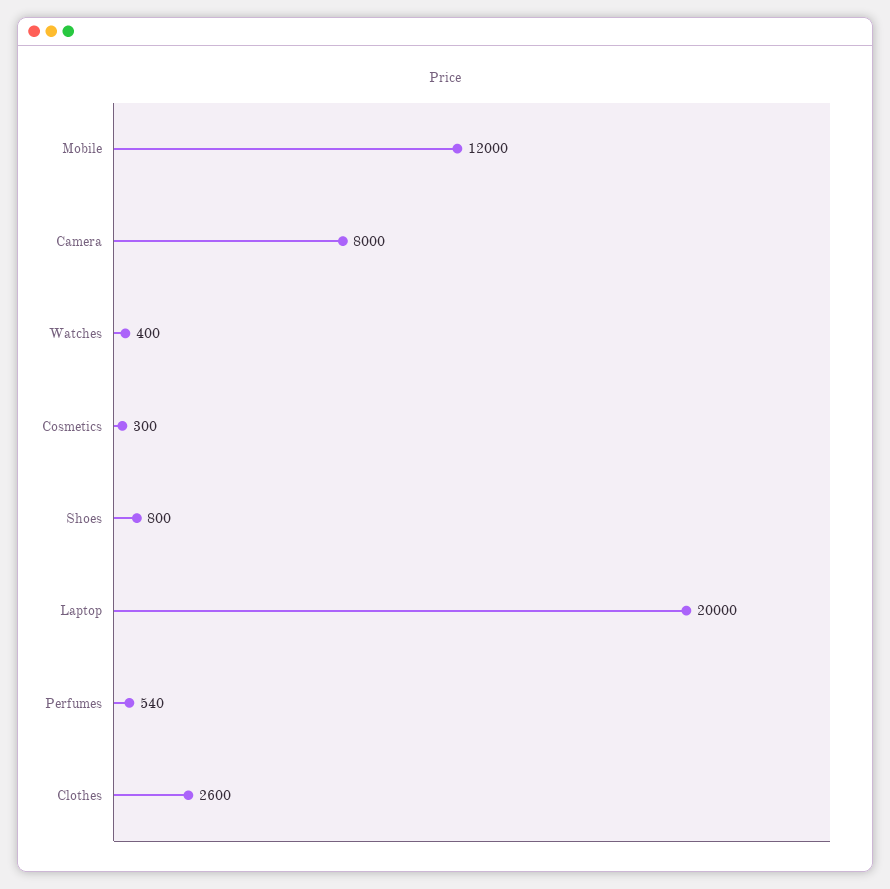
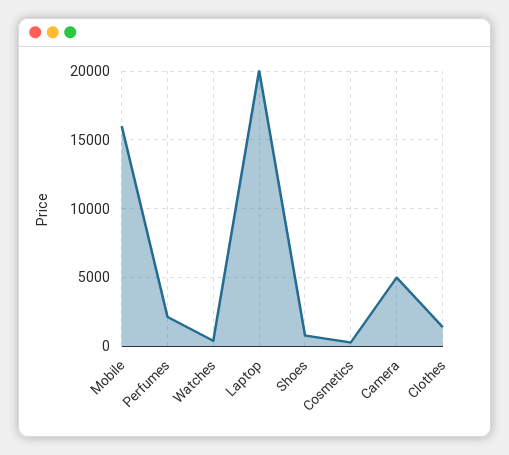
Mobile: 12000 -> 16000
Camera: 8000 -> 5000
Perfumes: 540 -> 2000
Clothes: 2600 -> 1500

